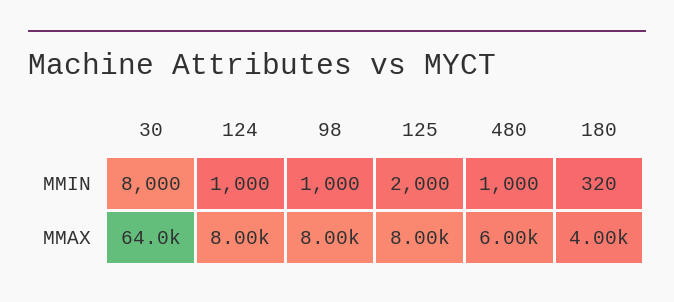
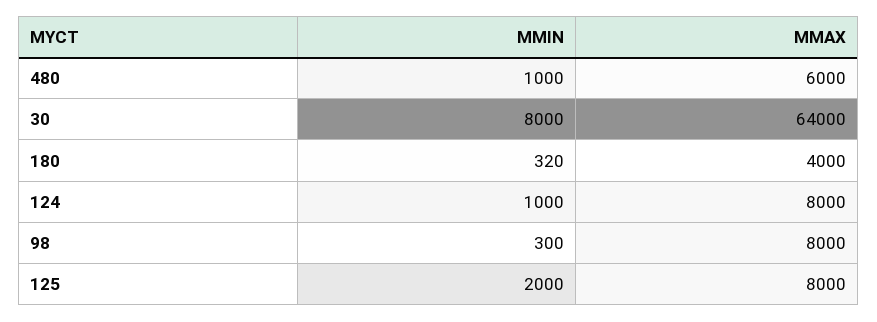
98, MMIN: 1000 -> 300

